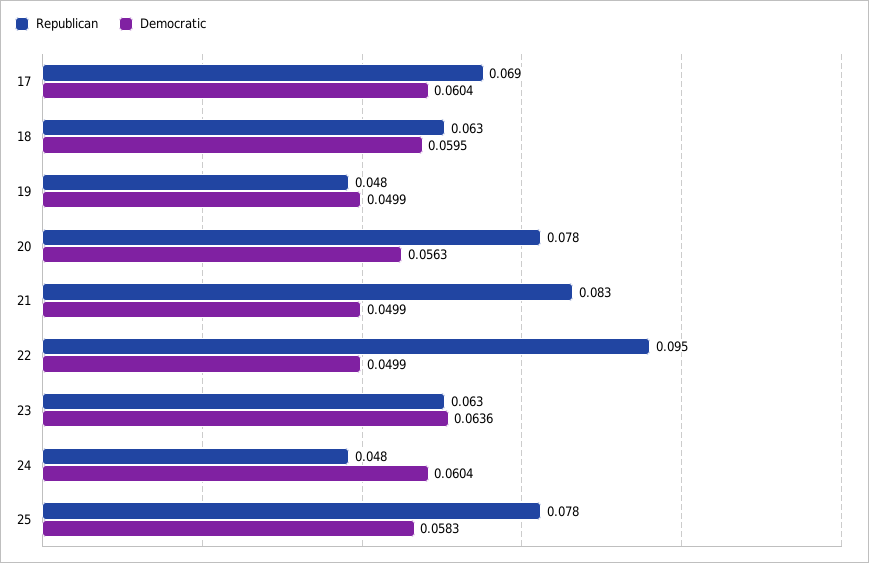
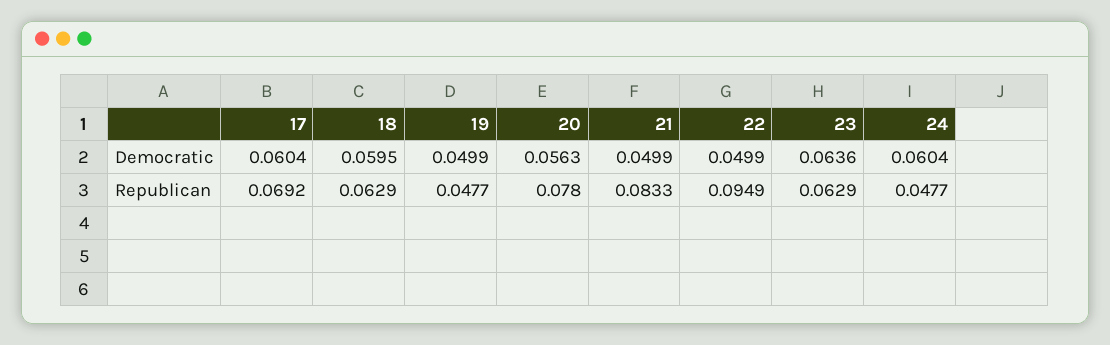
Republican, 25: 0.078 -> none
Democratic, 25: 0.0583 -> none

